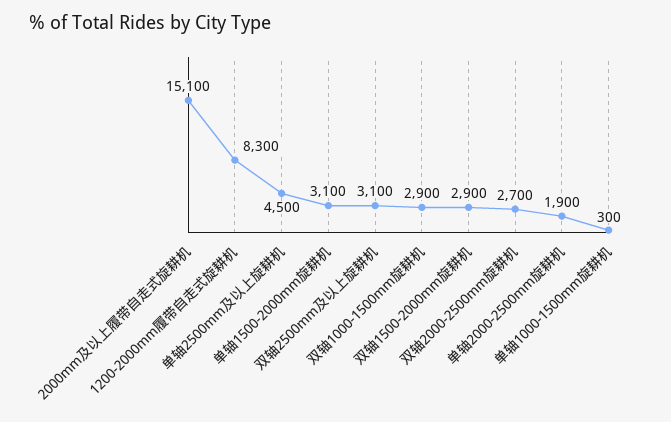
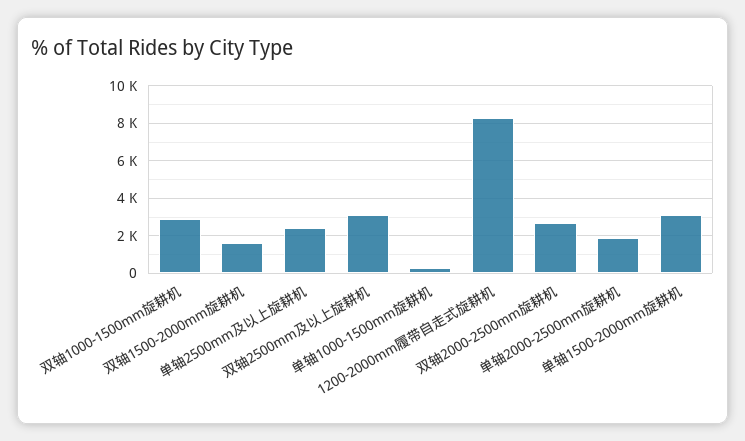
2000mm及以上履带自走式旋耕机: 15100 -> none
单轴2500mm及以上旋耕机: 4500 -> 2500
双轴1500-2000mm旋耕机: 2900 -> 1500

